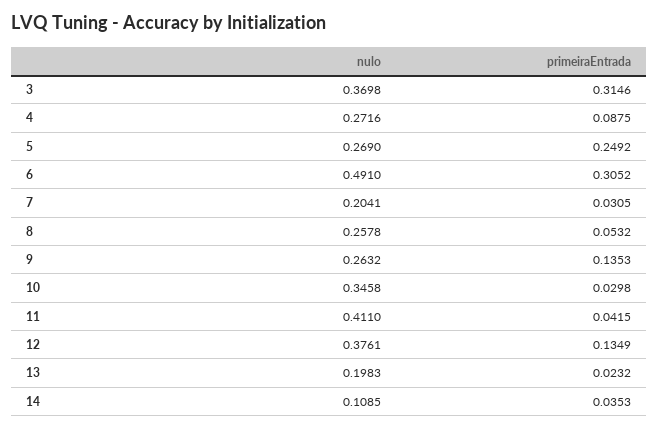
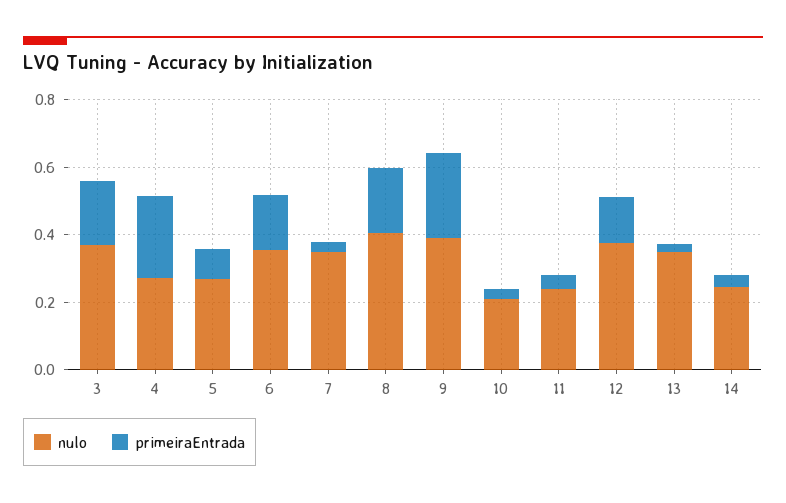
primeiraEntrada, 3: 0.3146 -> 0.2
primeiraEntrada, 4: 0.0875 -> 0.25
primeiraEntrada, 5: 0.2492 -> 0.1
nulo, 6: 0.491 -> 0.35
primeiraEntrada, 6: 0.3052 -> 0.15
nulo, 7: 0.2041 -> 0.35
nulo, 8: 0.2578 -> 0.4
primeiraEntrada, 8: 0.0532 -> 0.2
nulo, 9: 0.2632 -> 0.4
primeiraEntrada, 9: 0.1353 -> 0.25
nulo, 10: 0.3458 -> 0.2
nulo, 11: 0.411 -> 0.25
nulo, 13: 0.1983 -> 0.35
nulo, 14: 0.1085 -> 0.25

